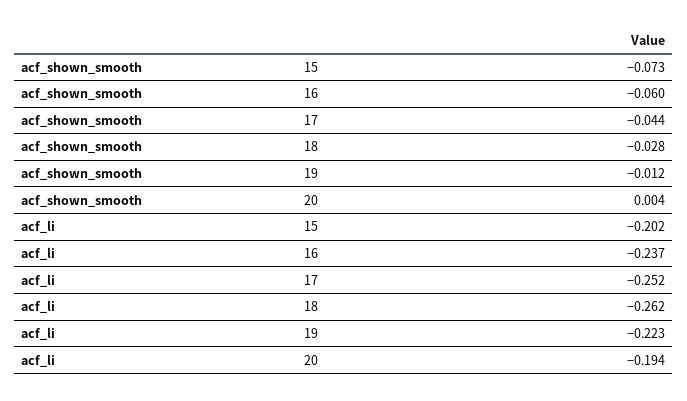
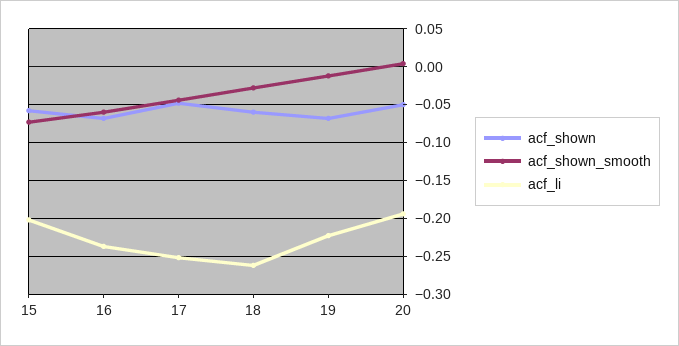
acf_shown, 15: none -> -0.06
acf_shown, 16: none -> -0.07
acf_shown, 17: none -> -0.05
acf_shown, 18: none -> -0.06
acf_shown, 19: none -> -0.07
acf_shown, 20: none -> -0.05

